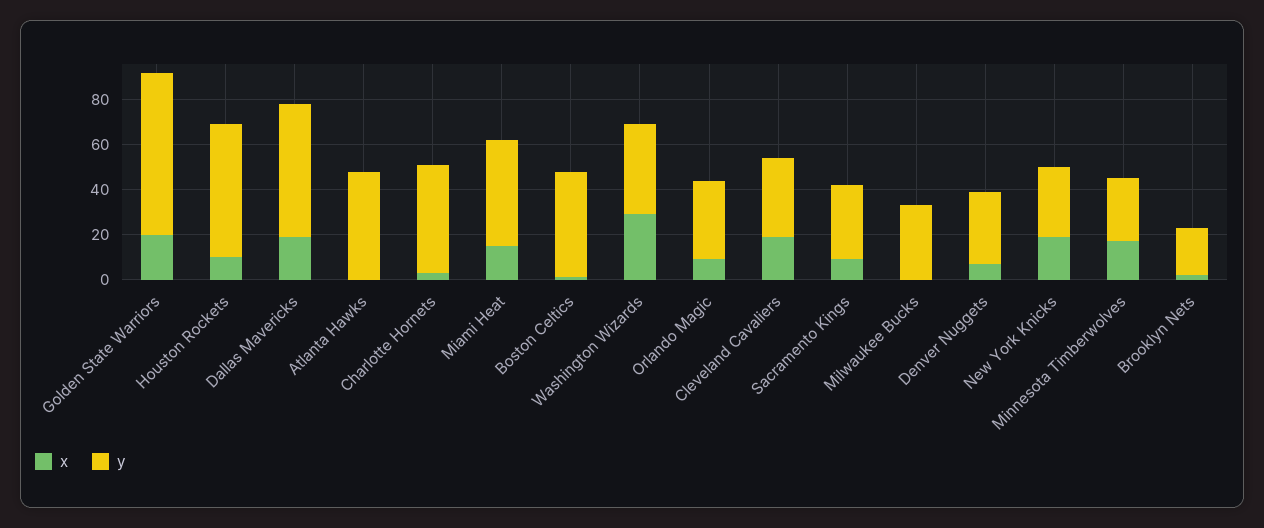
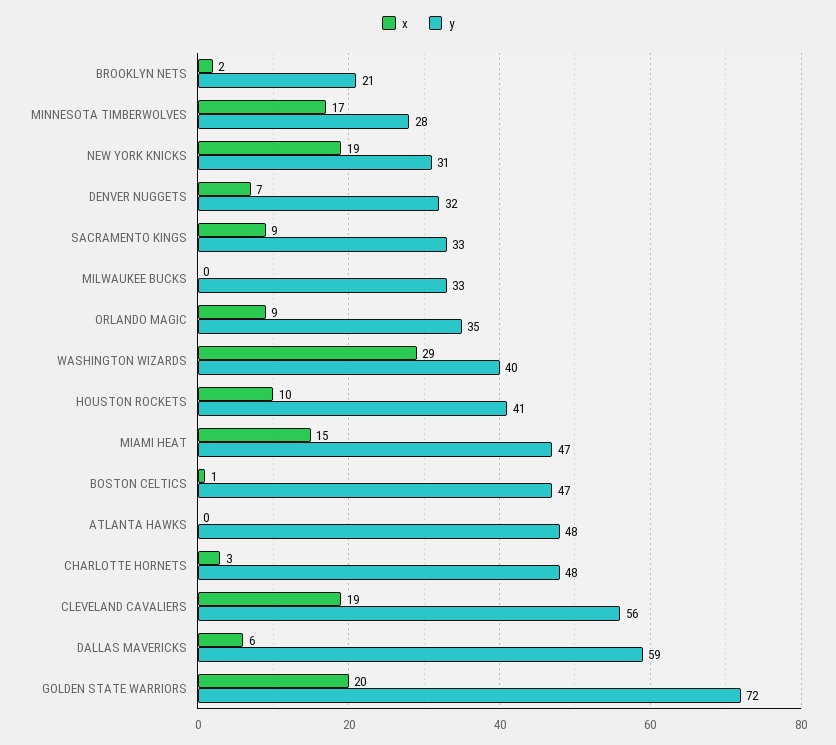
y, Houston Rockets: 60 -> 41
x, Dallas Mavericks: 20 -> 6
y, Cleveland Cavaliers: 35 -> 56

